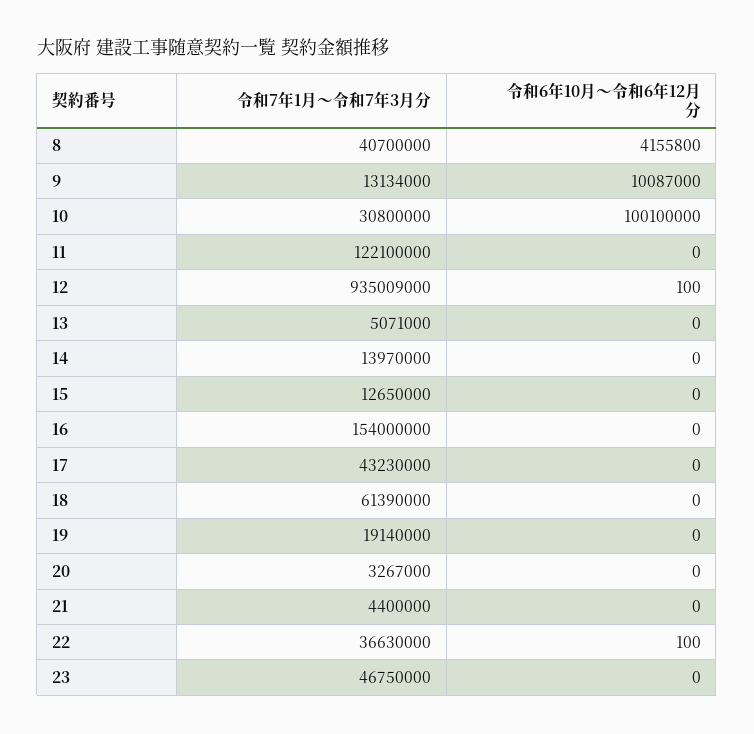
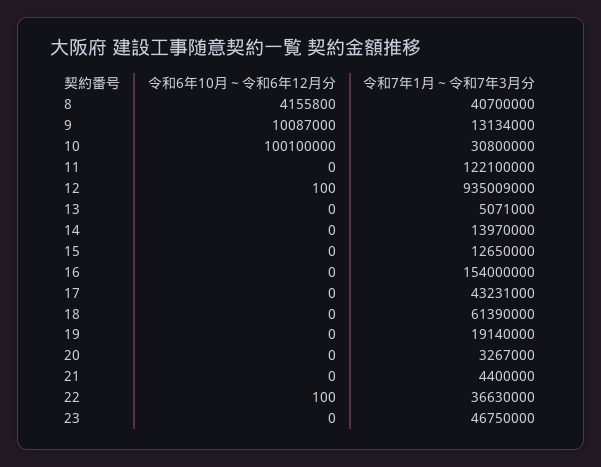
令和7年1月～令和7年3月分, 17: 43230000 -> 43231000

